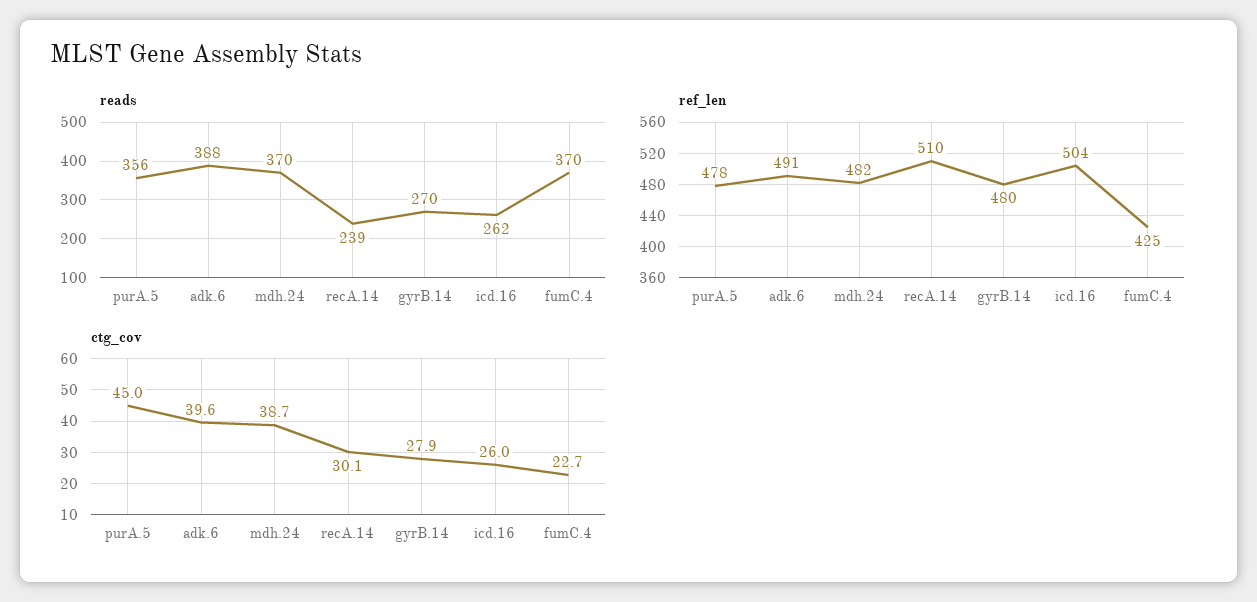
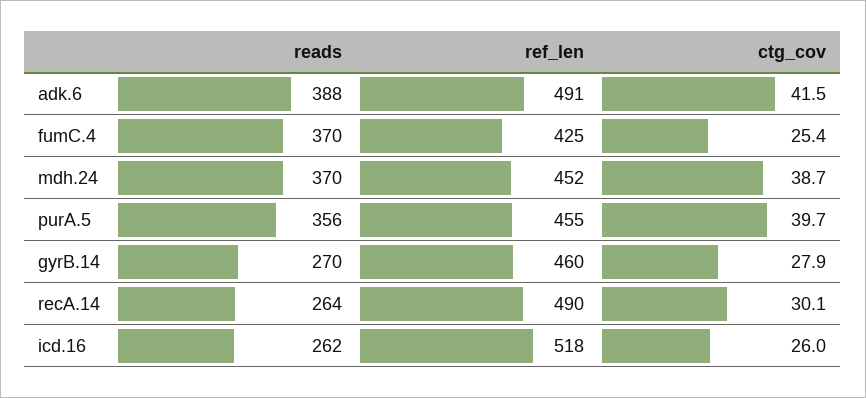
reads, recA.14: 239 -> 264
ref_len, purA.5: 478 -> 455
ref_len, mdh.24: 482 -> 452
ref_len, recA.14: 510 -> 490
ref_len, gyrB.14: 480 -> 460
ref_len, icd.16: 504 -> 518
ctg_cov, purA.5: 45 -> 39.7
ctg_cov, adk.6: 39.6 -> 41.5
ctg_cov, fumC.4: 22.7 -> 25.4

